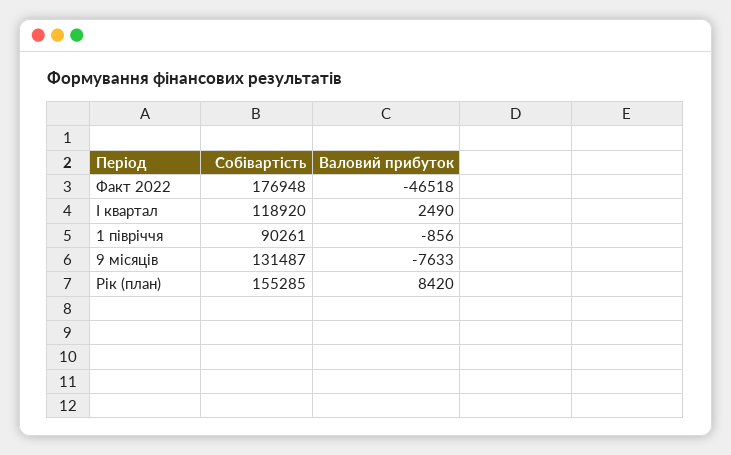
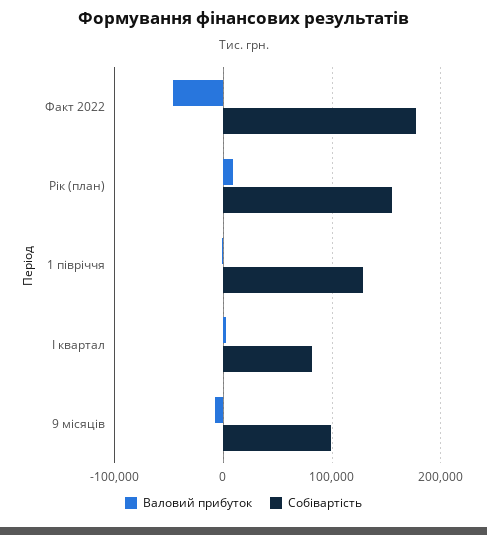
Собівартість, І квартал: 118920 -> 80000
Собівартість, 1 півріччя: 90261 -> 130000
Собівартість, 9 місяців: 131487 -> 100000

